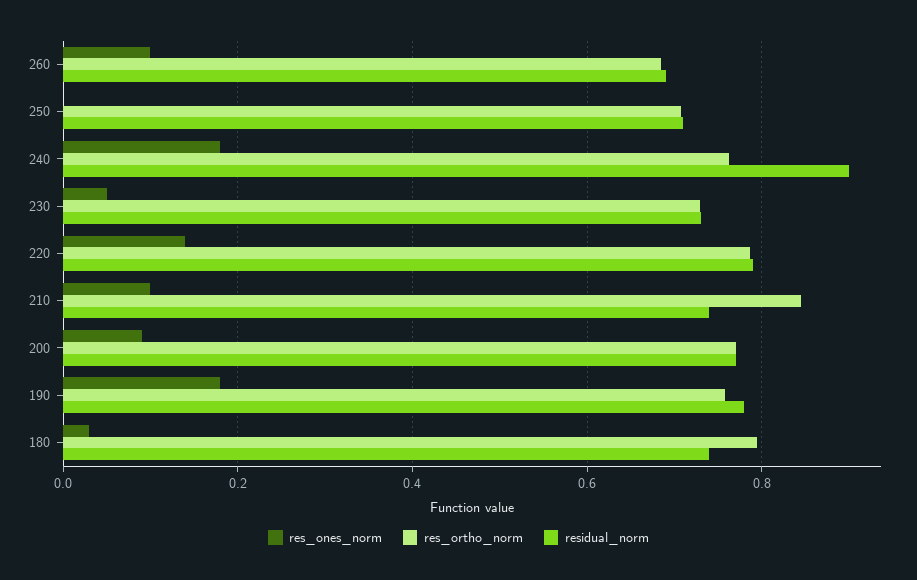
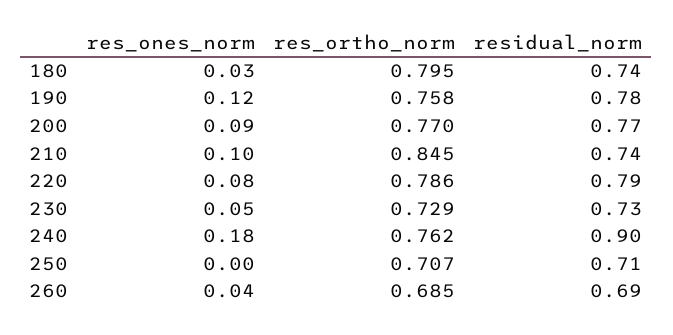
res_ones_norm, 260: 0.1 -> 0.04
res_ones_norm, 220: 0.14 -> 0.08
res_ones_norm, 190: 0.18 -> 0.12

